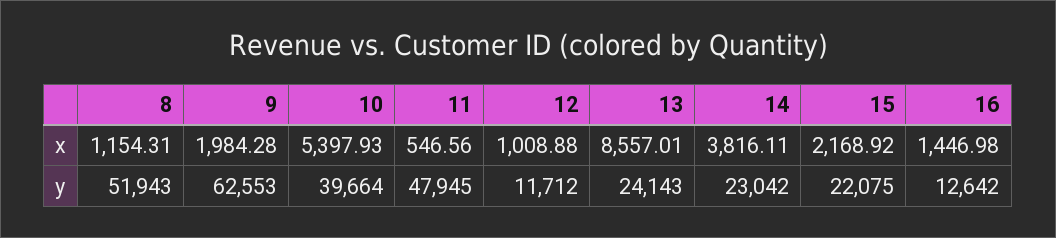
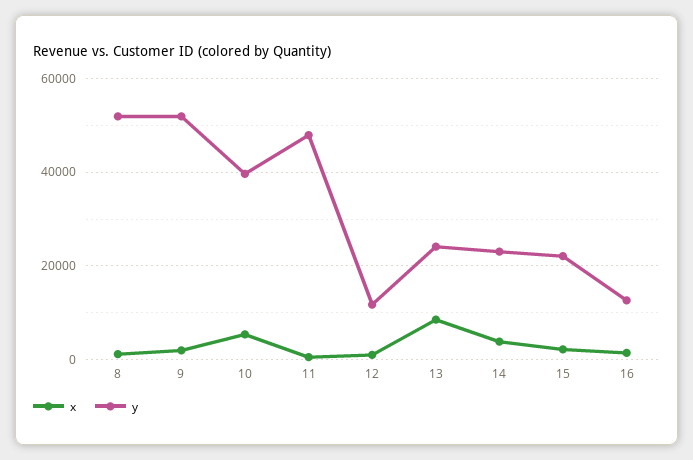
y, 9: 62553 -> 52000

